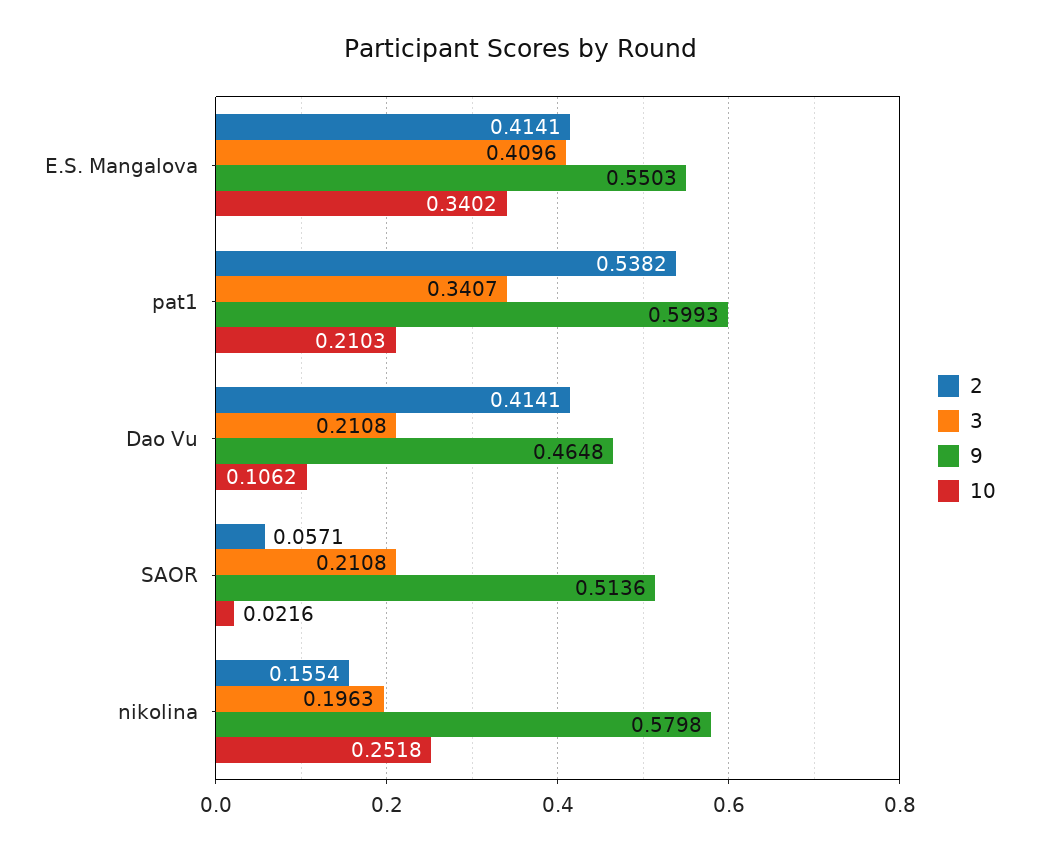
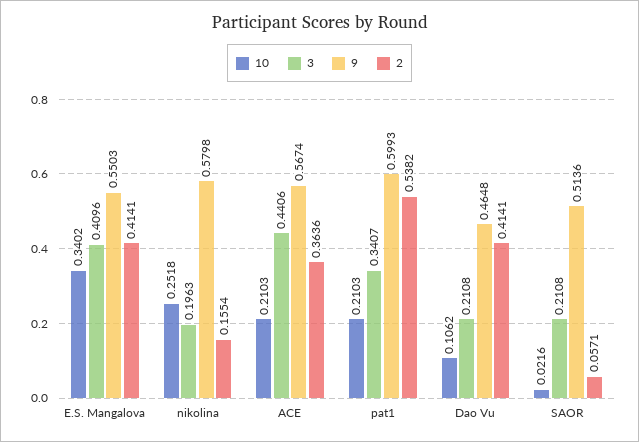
10, ACE: none -> 0.2103
3, ACE: none -> 0.4406
9, ACE: none -> 0.5674
2, ACE: none -> 0.3636

